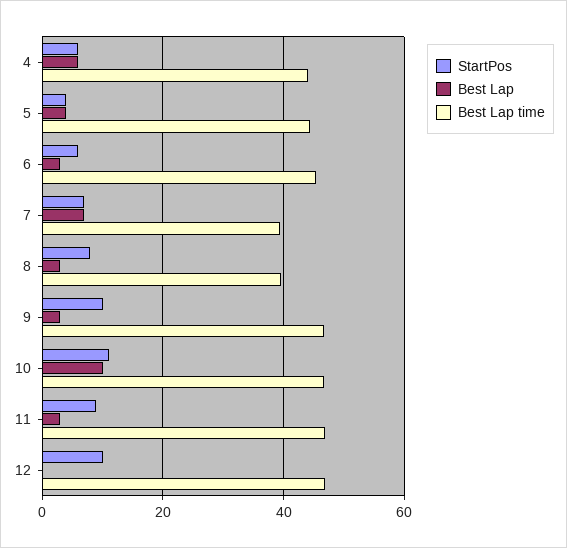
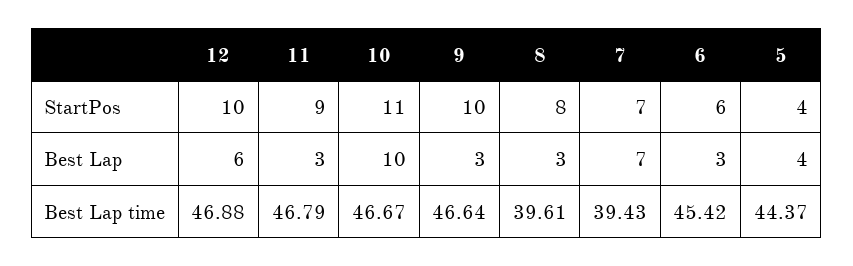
StartPos, 4: 6 -> none
Best Lap, 4: 6 -> none
Best Lap time, 4: 44 -> none
Best Lap, 12: 0 -> 6

